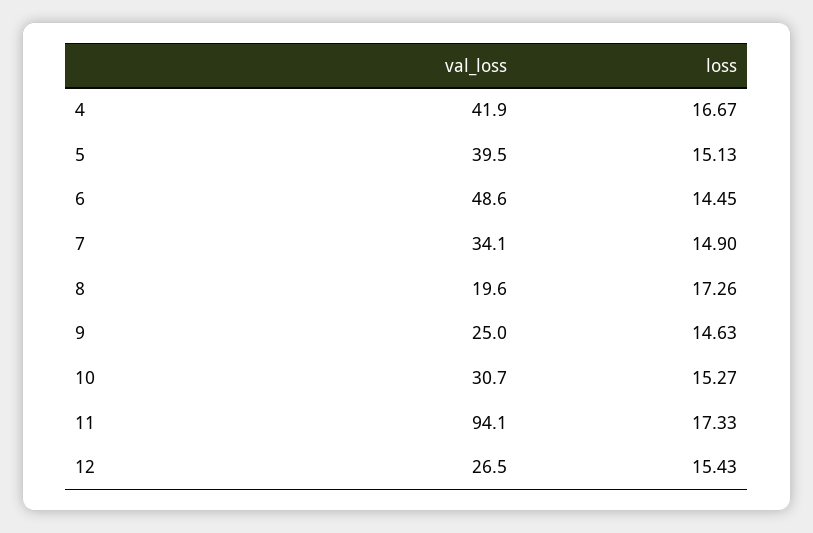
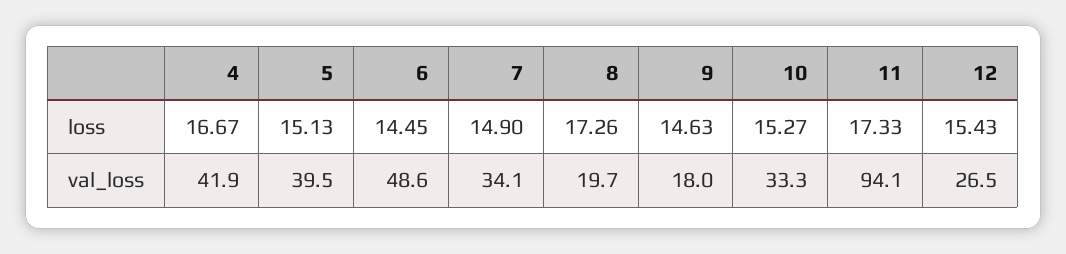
val_loss, 8: 19.6 -> 19.7
val_loss, 9: 25 -> 18
val_loss, 10: 30.7 -> 33.3

